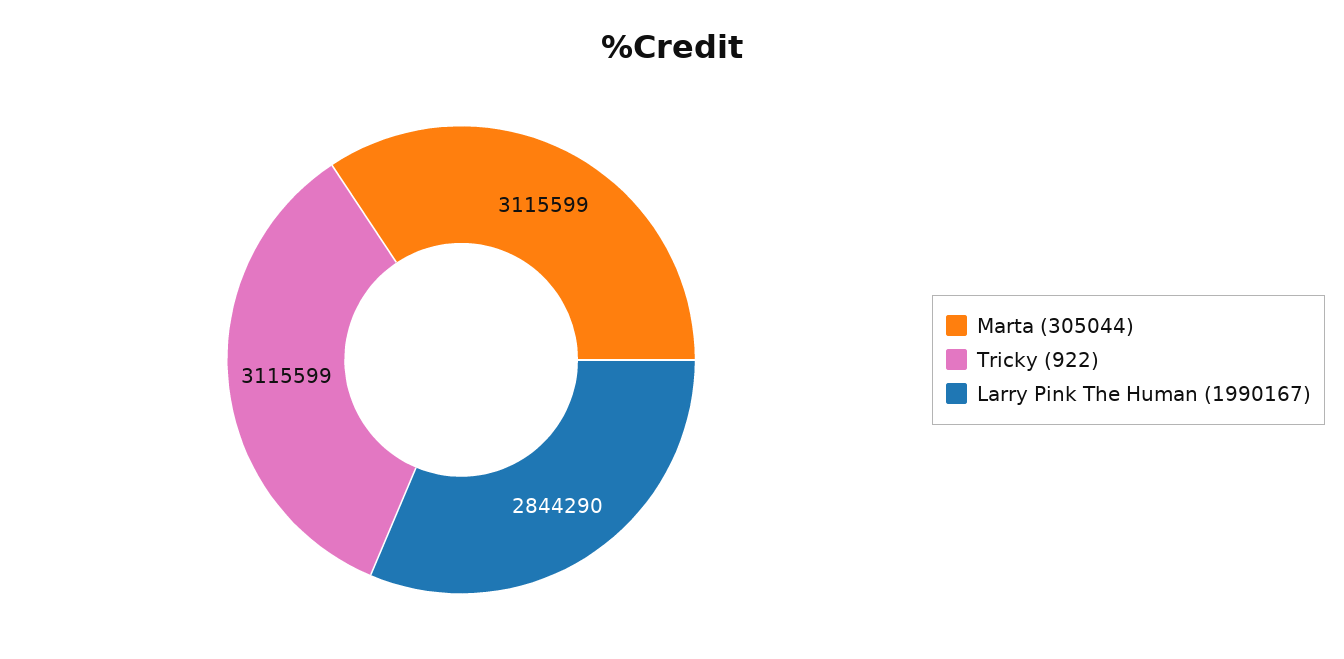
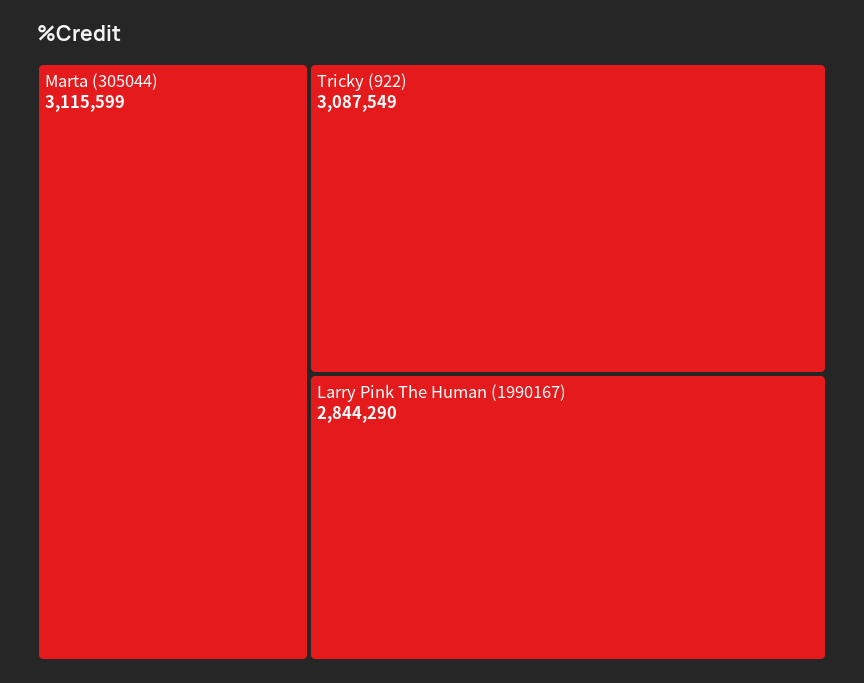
Tricky (922): 3115599 -> 3087549

